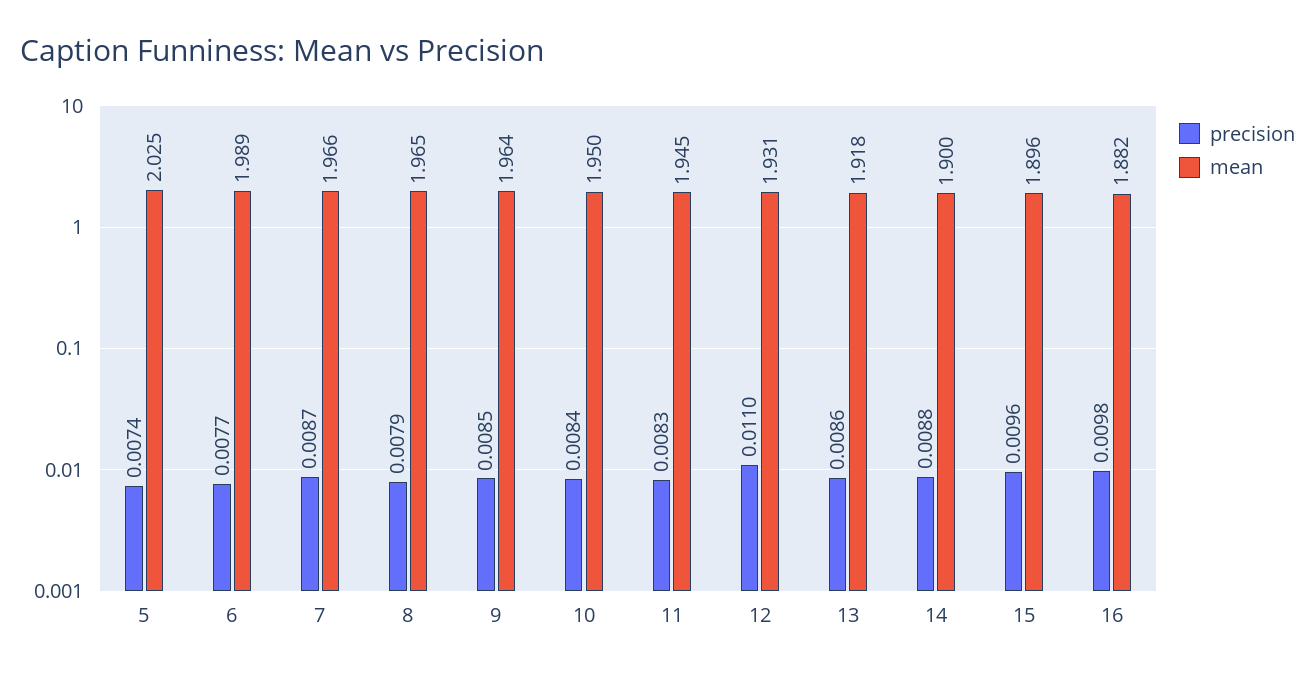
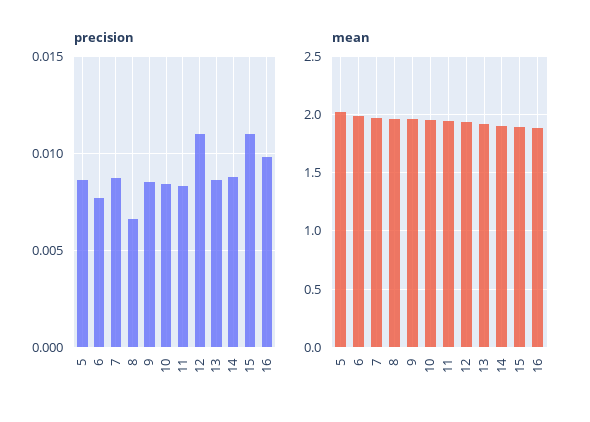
precision, 5: 0.0074 -> 0.0085
precision, 8: 0.0079 -> 0.0065
precision, 15: 0.0096 -> 0.011

